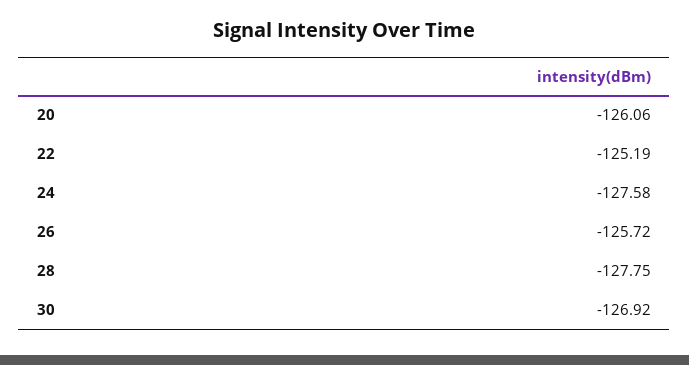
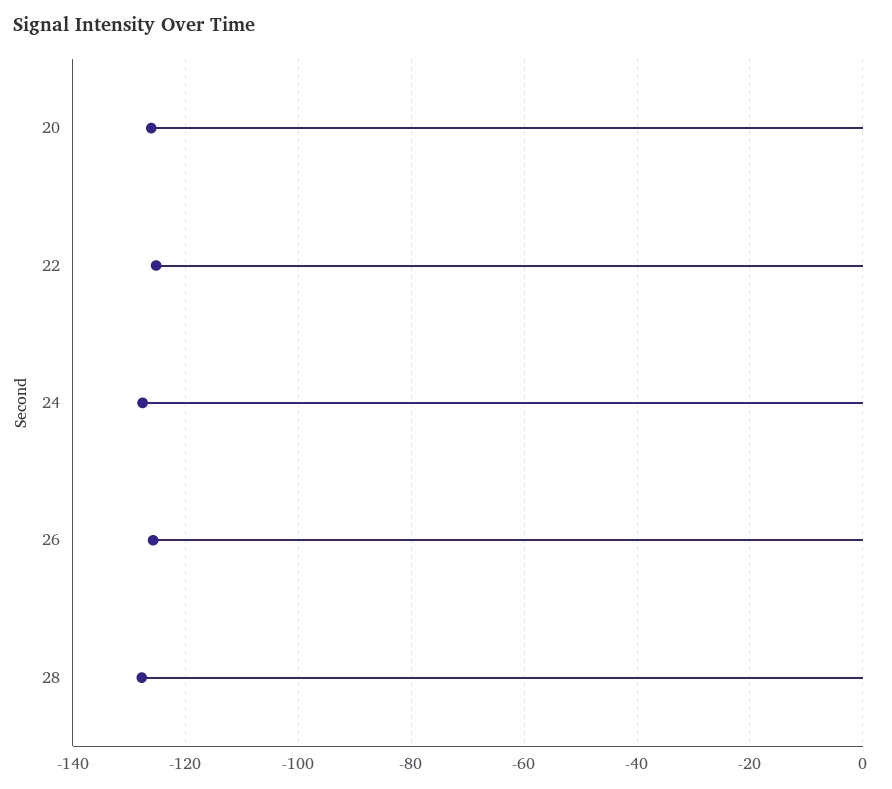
30: -126.92 -> none

